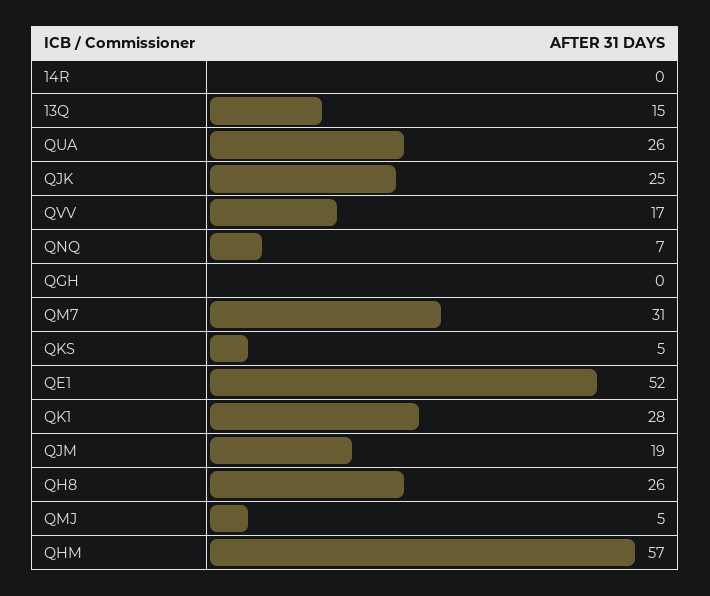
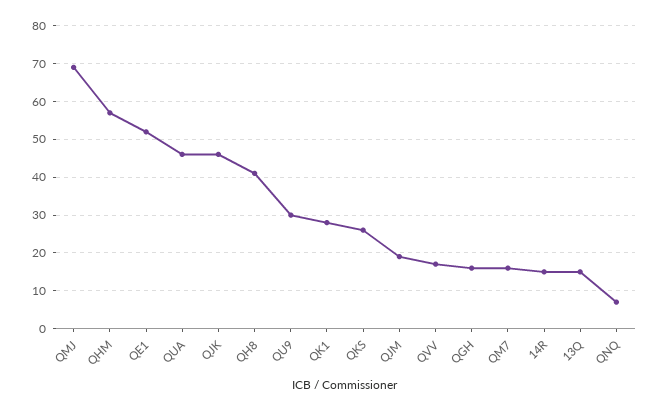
14R: 0 -> 15
QUA: 26 -> 45
QJK: 25 -> 45
QGH: 0 -> 15
QM7: 31 -> 15
QKS: 5 -> 25
QH8: 26 -> 40
QMJ: 5 -> 70
QU9: none -> 30

